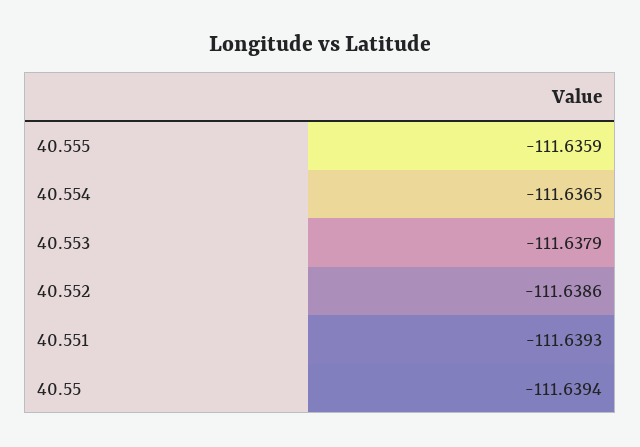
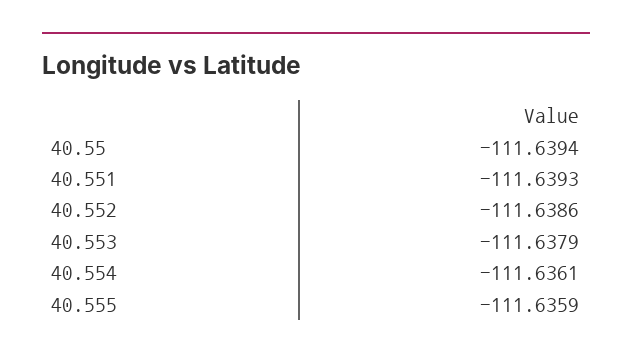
40.554: -111.6365 -> -111.6361

